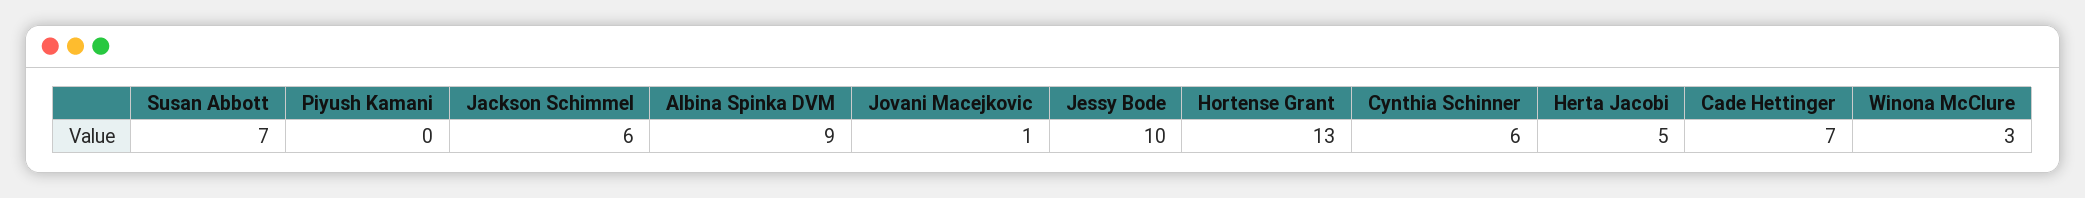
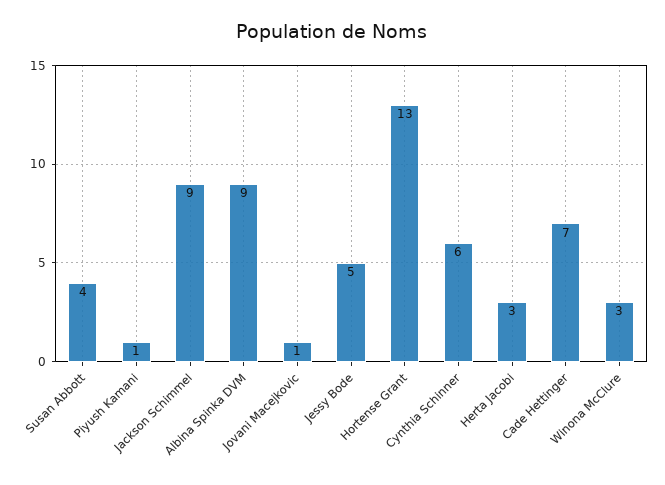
Susan Abbott: 7 -> 4
Piyush Kamani: 0 -> 1
Jackson Schimmel: 6 -> 9
Jessy Bode: 10 -> 5
Herta Jacobi: 5 -> 3

